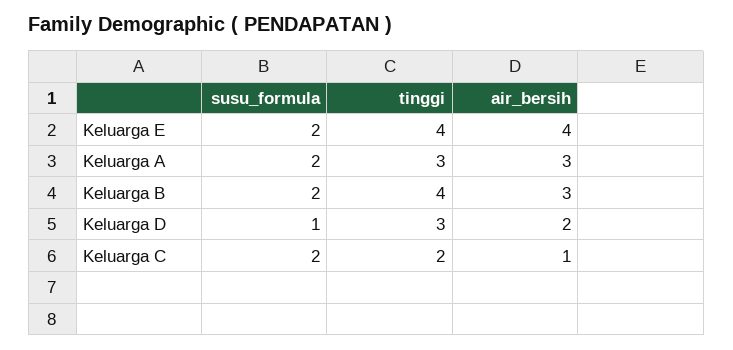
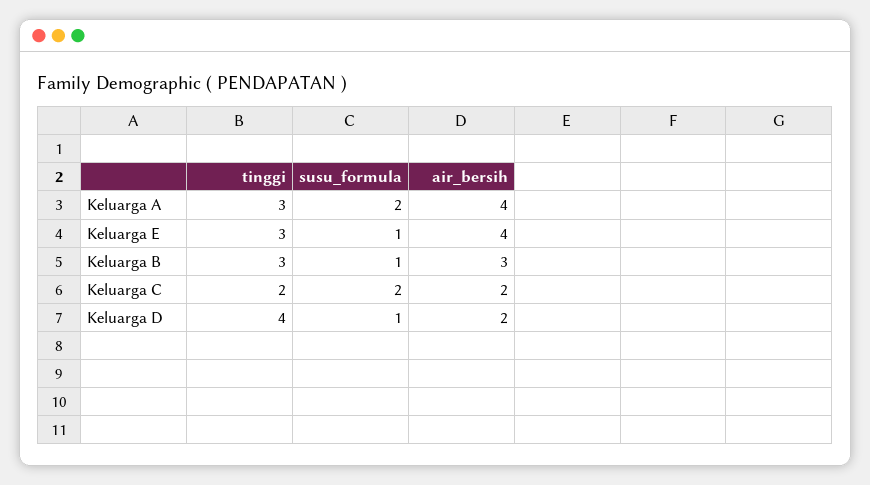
susu_formula, Keluarga E: 2 -> 1
tinggi, Keluarga E: 4 -> 3
air_bersih, Keluarga A: 3 -> 4
susu_formula, Keluarga B: 2 -> 1
tinggi, Keluarga B: 4 -> 3
tinggi, Keluarga D: 3 -> 4
air_bersih, Keluarga C: 1 -> 2

